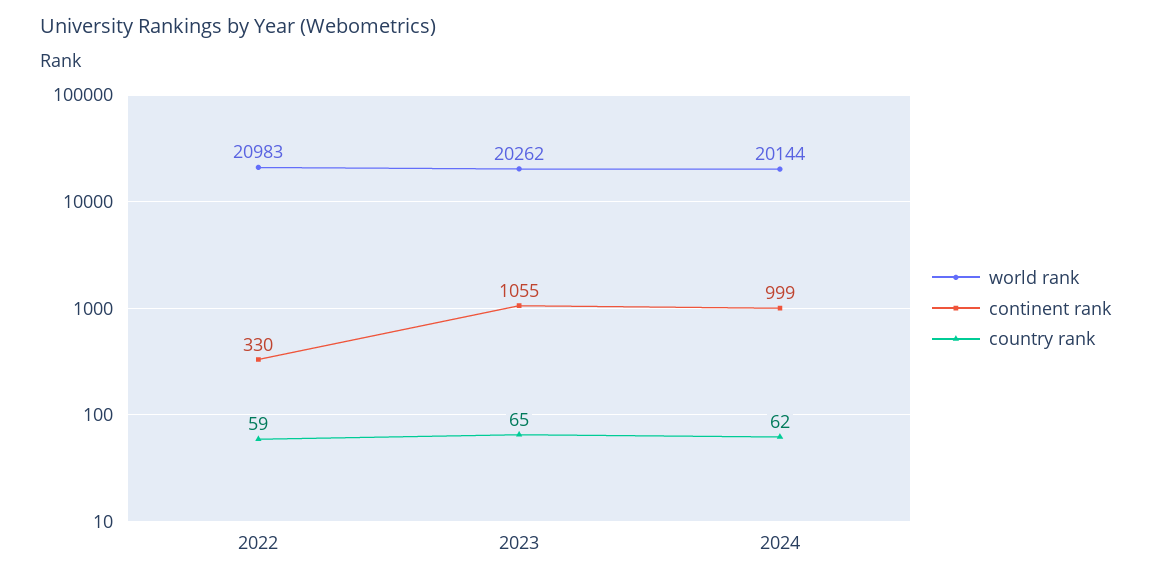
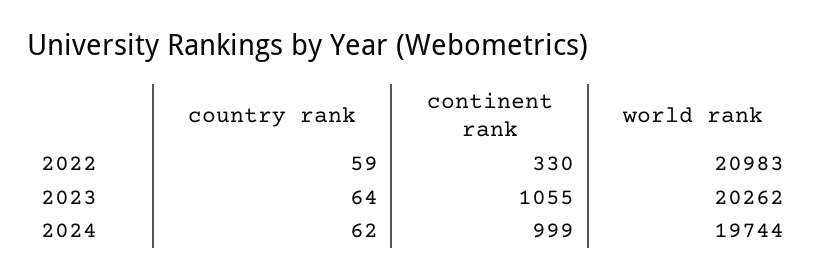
country rank, 2023: 65 -> 64
world rank, 2024: 20144 -> 19744

